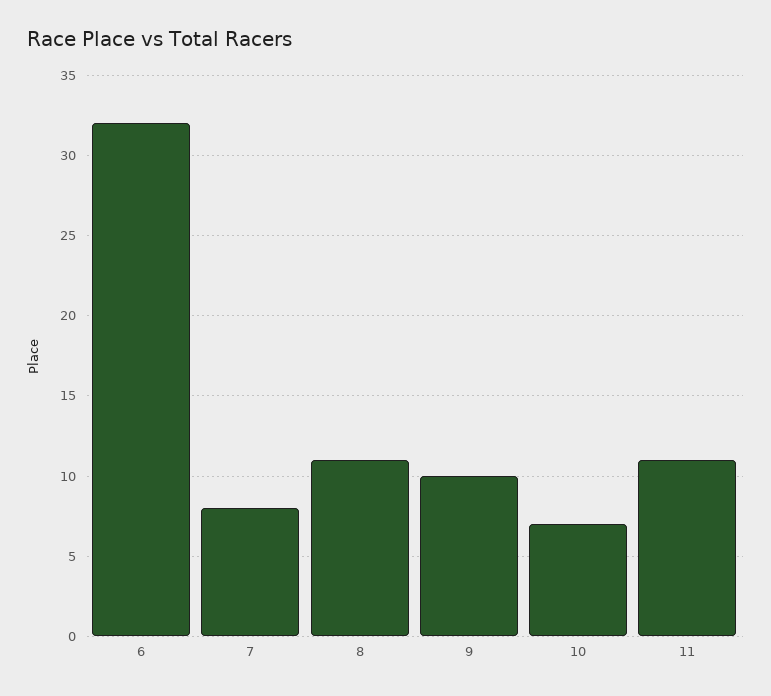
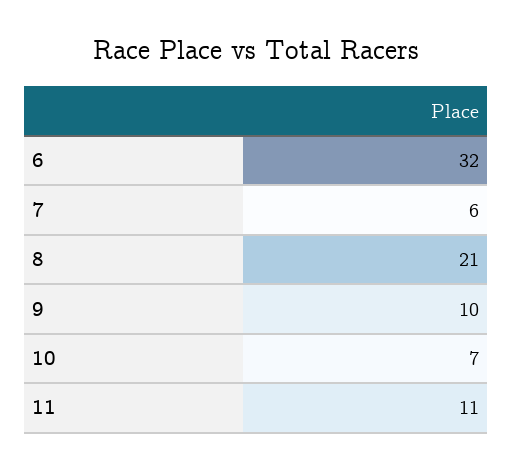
7: 8 -> 6
8: 11 -> 21

